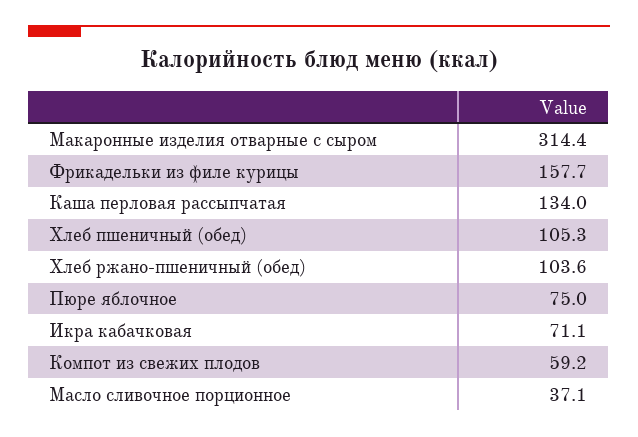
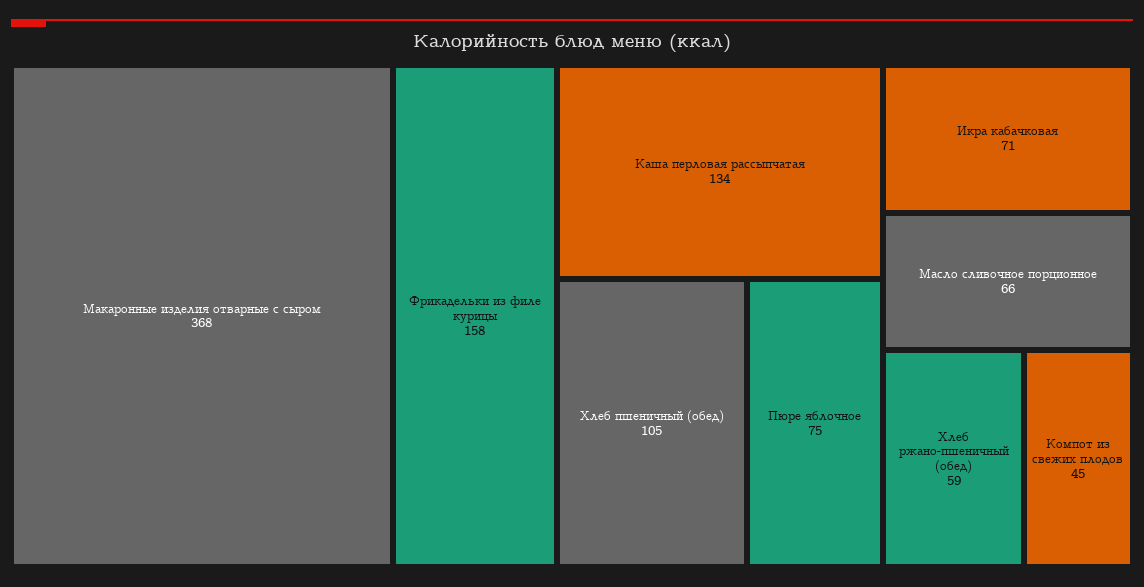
Макаронные изделия отварные с сыром: 314.4 -> 368
Хлеб ржано-пшеничный (обед): 103.6 -> 59
Компот из свежих плодов: 59.2 -> 45
Масло сливочное порционное: 37.1 -> 66

